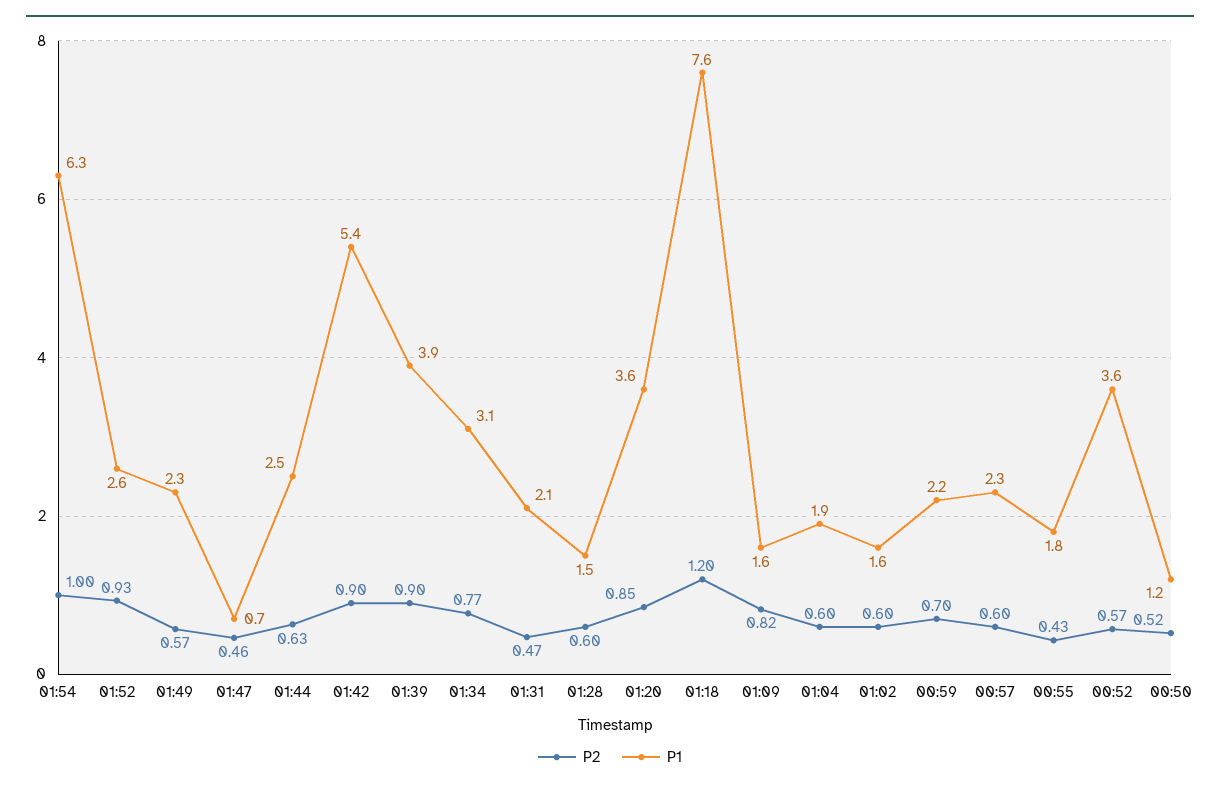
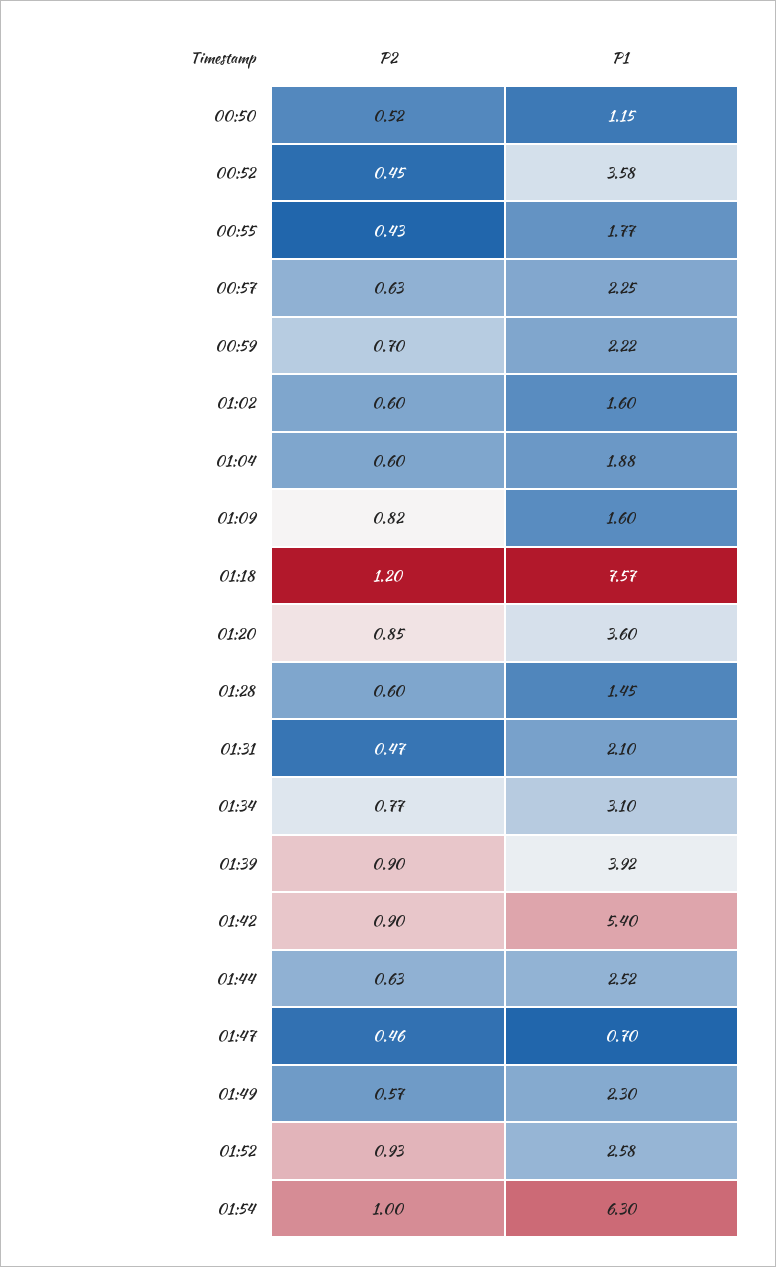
P2, 00:57: 0.6 -> 0.63
P2, 00:52: 0.57 -> 0.45

